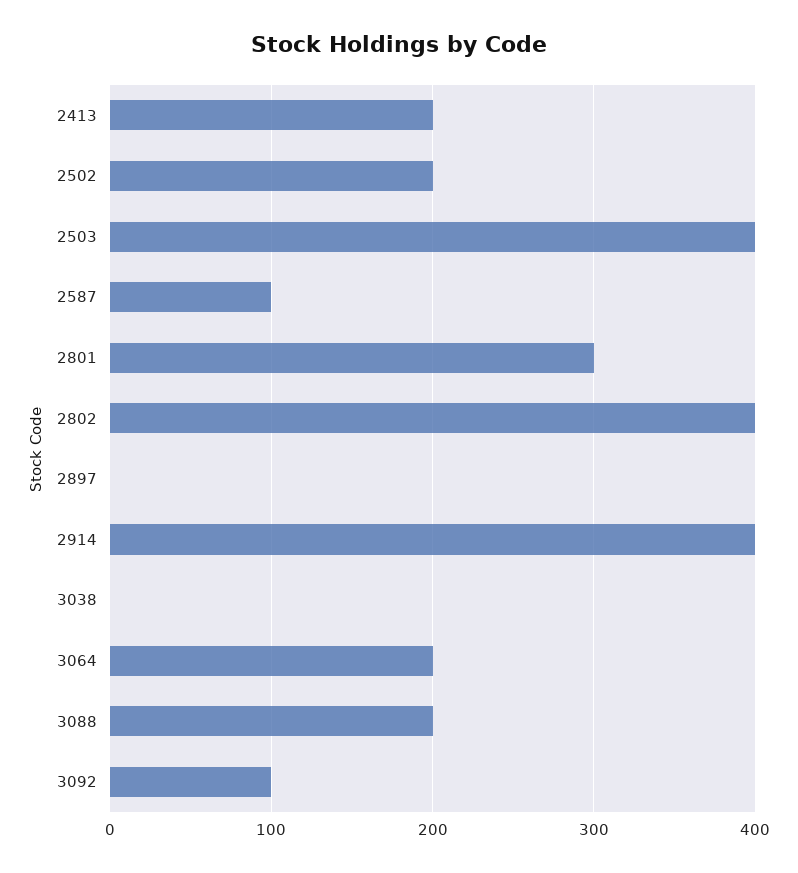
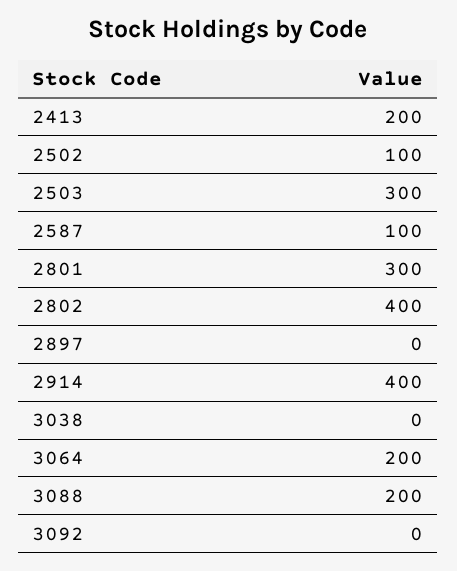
2502: 200 -> 100
2503: 400 -> 300
3092: 100 -> 0

